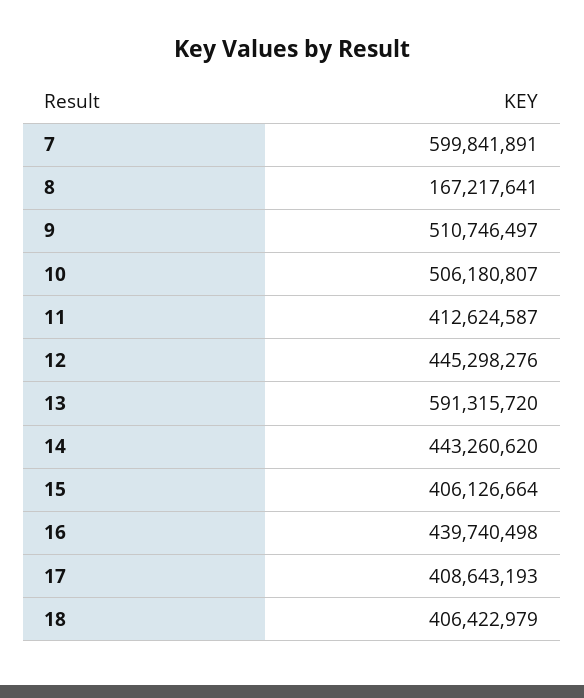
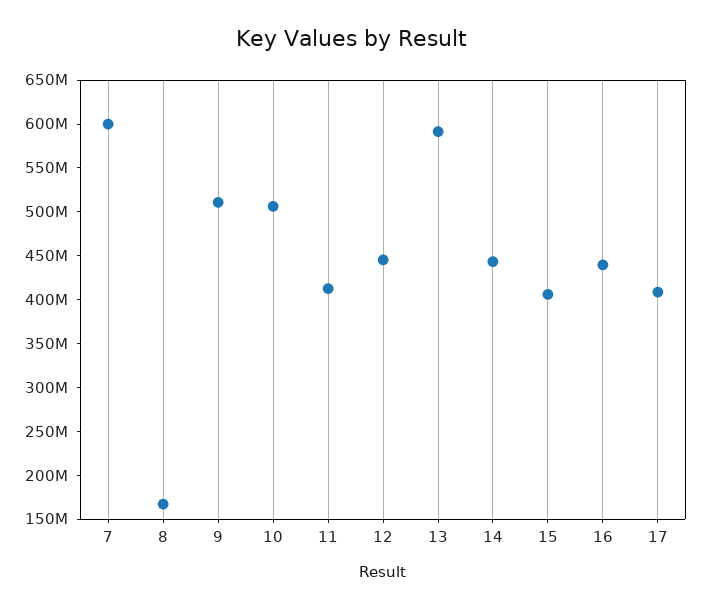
18: 406422979 -> none

